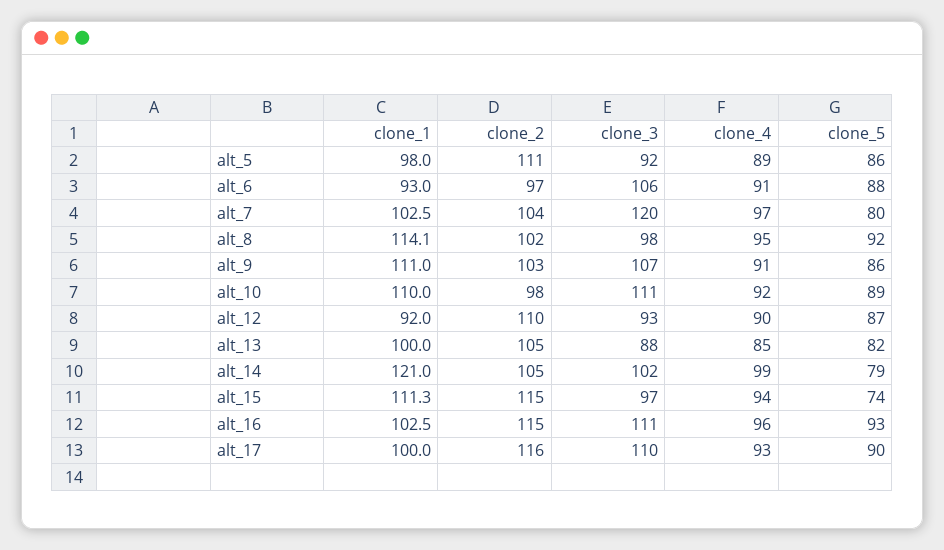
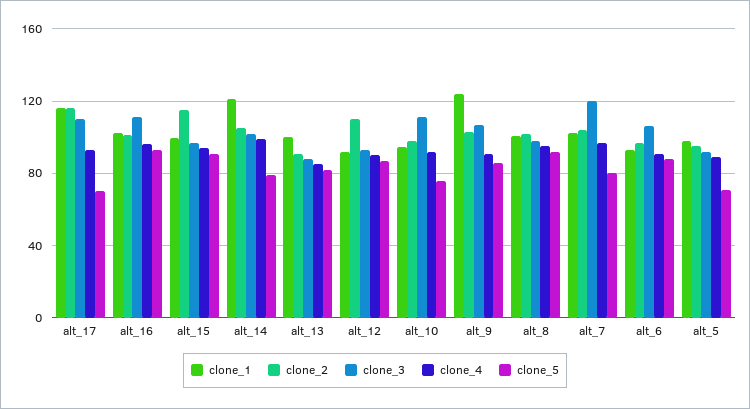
clone_2, alt_5: 111 -> 95
clone_5, alt_5: 86 -> 70
clone_1, alt_8: 114.1 -> 100
clone_1, alt_9: 111 -> 125
clone_1, alt_10: 110 -> 95
clone_5, alt_10: 89 -> 75
clone_2, alt_13: 105 -> 90
clone_1, alt_15: 111.3 -> 100
clone_5, alt_15: 74 -> 90
clone_2, alt_16: 115 -> 100
clone_1, alt_17: 100 -> 115
clone_5, alt_17: 90 -> 70

